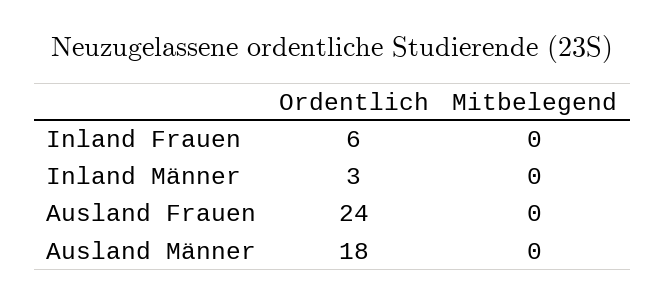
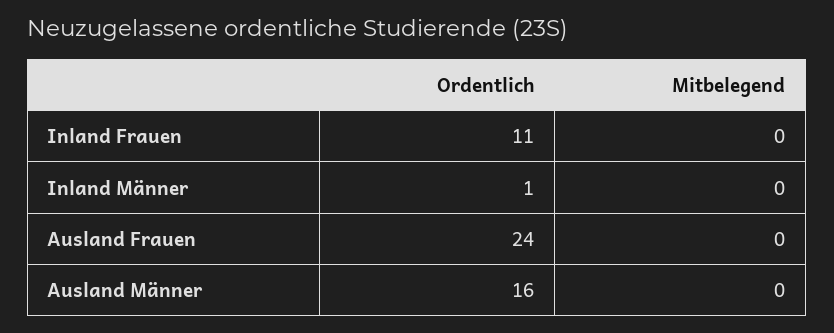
Ordentlich, Inland Frauen: 6 -> 11
Ordentlich, Inland Männer: 3 -> 1
Ordentlich, Ausland Männer: 18 -> 16

